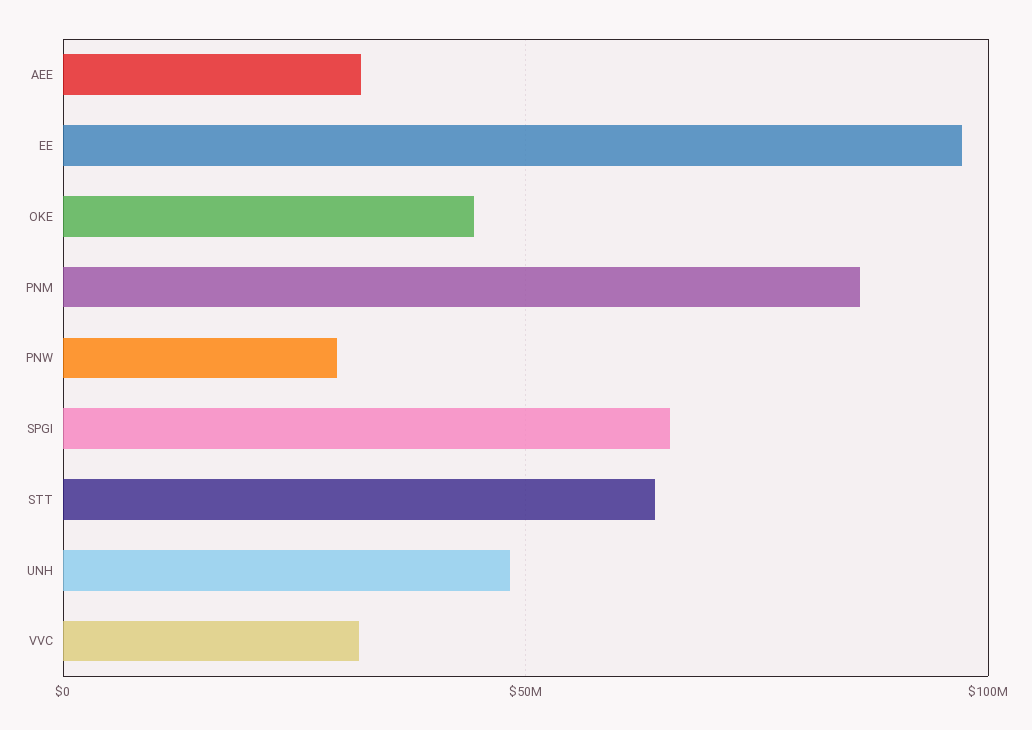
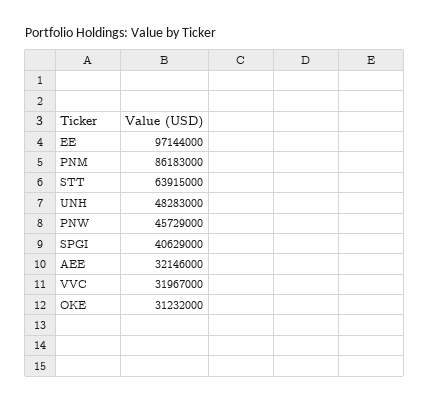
OKE: 45000000 -> 31232000
PNW: 30000000 -> 45729000
SPGI: 65000000 -> 40629000

